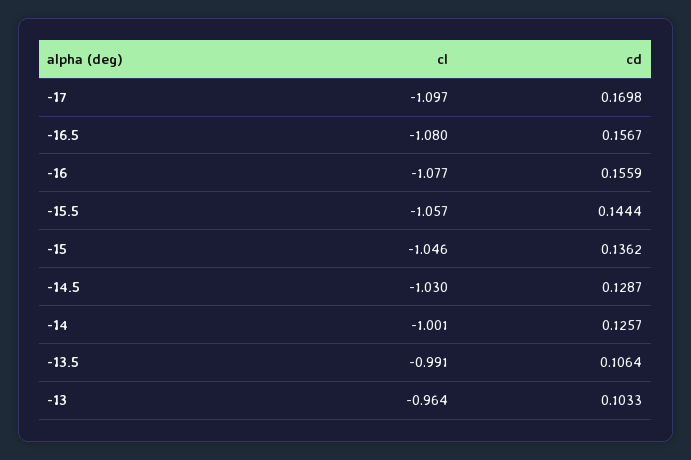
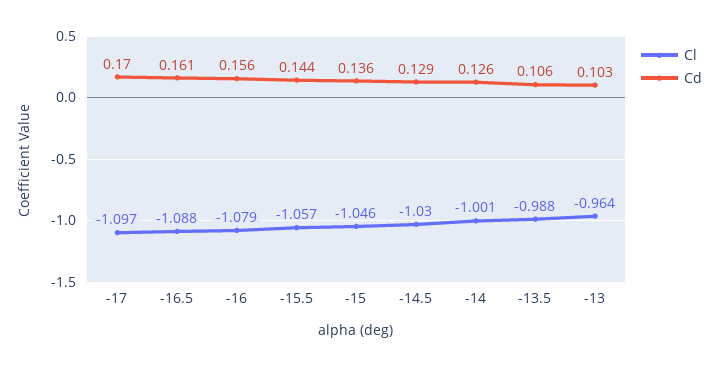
cl, -16.5: -1.08 -> -1.088
cd, -16.5: 0.1567 -> 0.161
cl, -16: -1.077 -> -1.079
cl, -13.5: -0.991 -> -0.988

